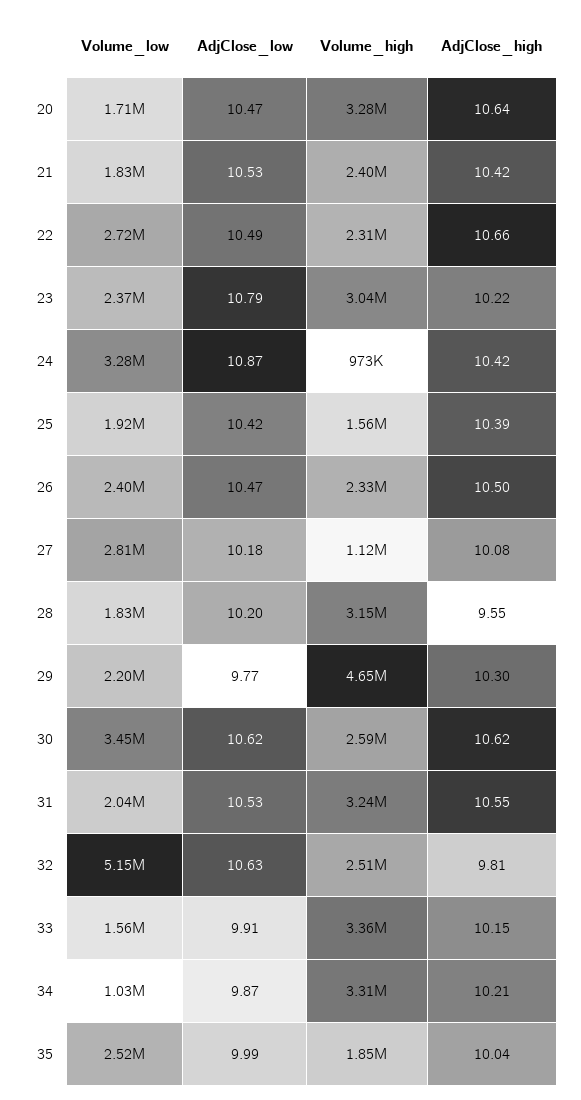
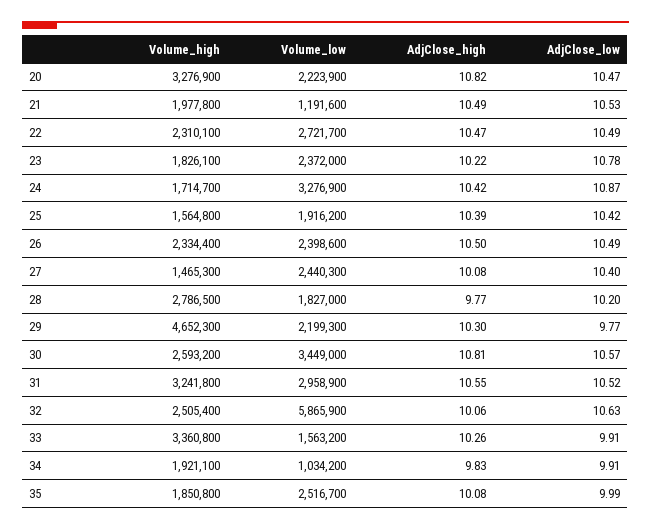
Volume_low, 20: 1710000 -> 2223900
AdjClose_high, 20: 10.64 -> 10.82
Volume_low, 21: 1830000 -> 1191600
Volume_high, 21: 2400000 -> 1977800
AdjClose_high, 21: 10.42 -> 10.49
AdjClose_high, 22: 10.66 -> 10.47
AdjClose_low, 23: 10.79 -> 10.78
Volume_high, 23: 3040000 -> 1826100
Volume_high, 24: 973000 -> 1714700
AdjClose_low, 26: 10.47 -> 10.49
Volume_low, 27: 2810000 -> 2440300
AdjClose_low, 27: 10.18 -> 10.4
Volume_high, 27: 1120000 -> 1465300
Volume_high, 28: 3150000 -> 2786500
AdjClose_high, 28: 9.55 -> 9.77
AdjClose_low, 30: 10.62 -> 10.57
AdjClose_high, 30: 10.62 -> 10.81
Volume_low, 31: 2040000 -> 2958900
AdjClose_low, 31: 10.53 -> 10.52
Volume_low, 32: 5150000 -> 5865900
AdjClose_high, 32: 9.81 -> 10.06
AdjClose_high, 33: 10.15 -> 10.26
AdjClose_low, 34: 9.87 -> 9.91
Volume_high, 34: 3310000 -> 1921100
AdjClose_high, 34: 10.21 -> 9.83
AdjClose_high, 35: 10.04 -> 10.08

